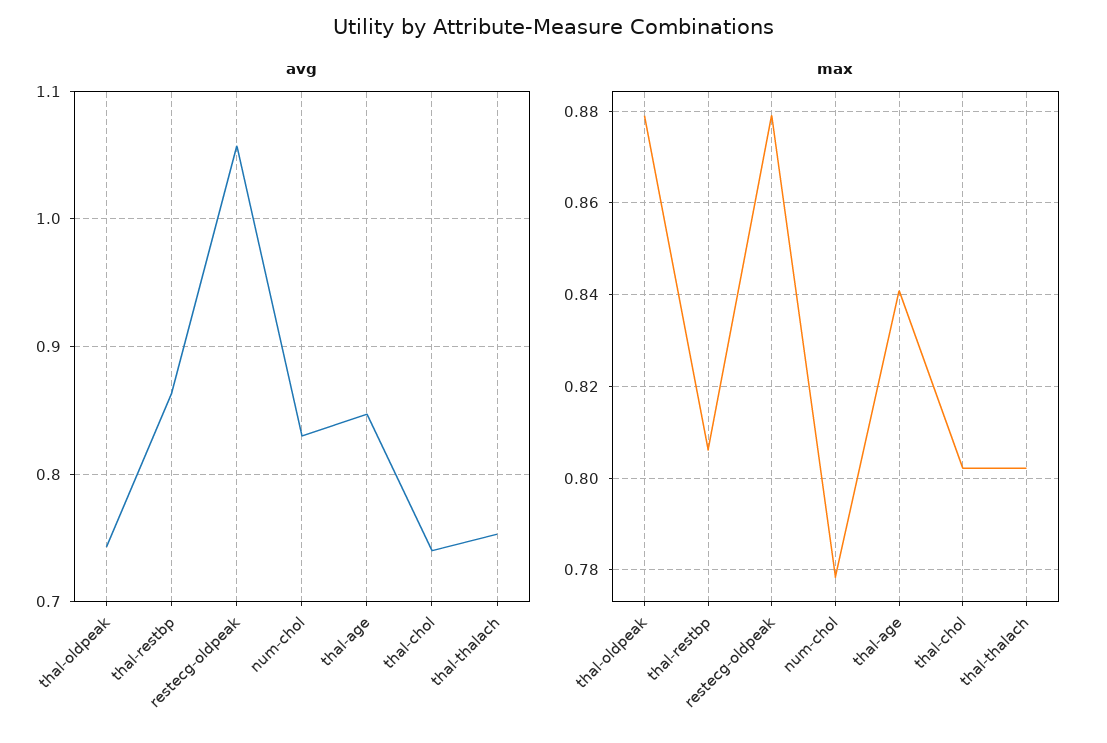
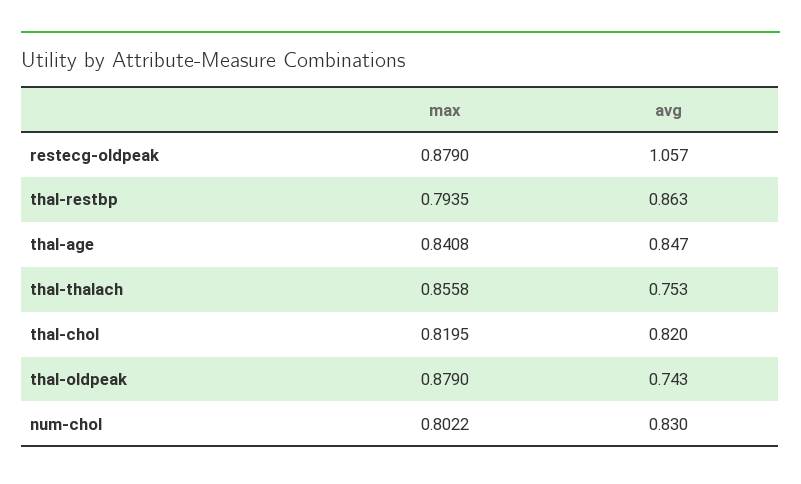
avg, thal-chol: 0.74 -> 0.82
max, thal-restbp: 0.806 -> 0.7935
max, num-chol: 0.778 -> 0.8022
max, thal-chol: 0.802 -> 0.8195
max, thal-thalach: 0.802 -> 0.8558

